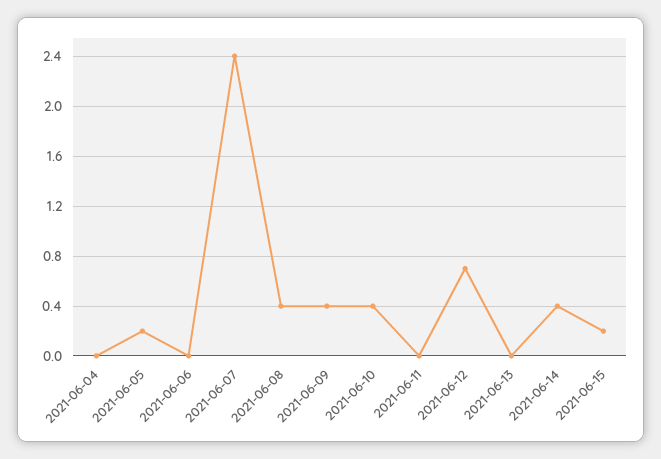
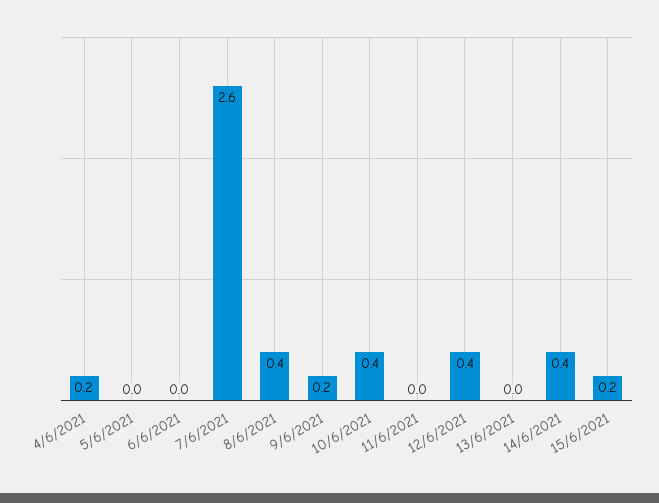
2021-06-04: 0 -> 0.2
2021-06-05: 0.2 -> 0
2021-06-07: 2.4 -> 2.6
2021-06-09: 0.4 -> 0.2
2021-06-12: 0.7 -> 0.4

